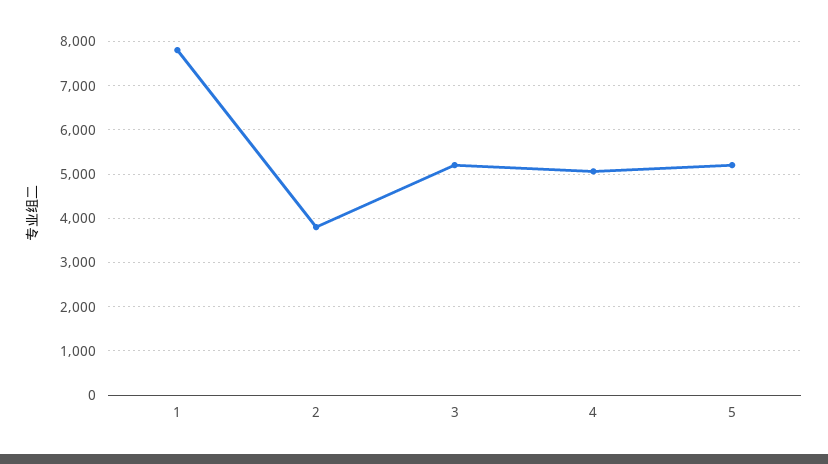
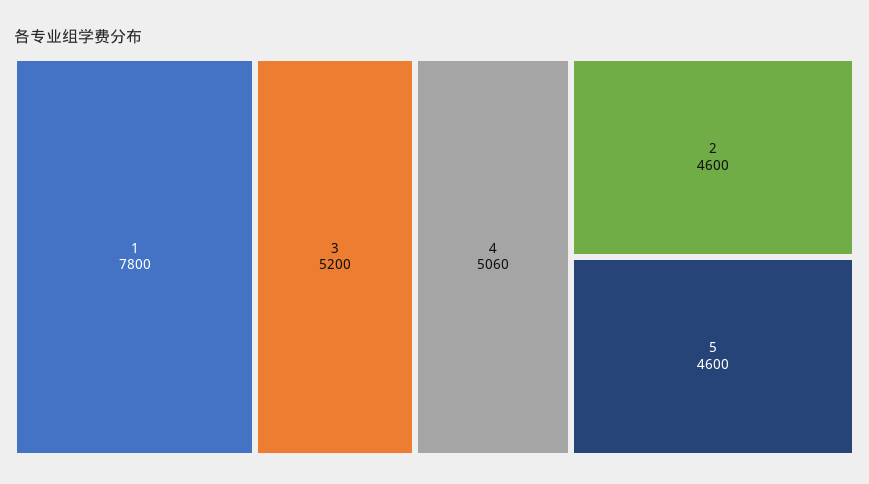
2: 3800 -> 4600
5: 5200 -> 4600

